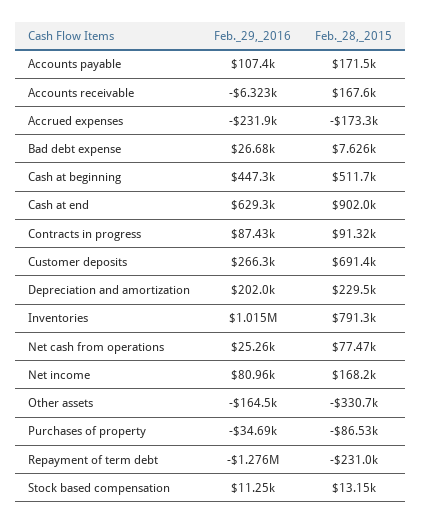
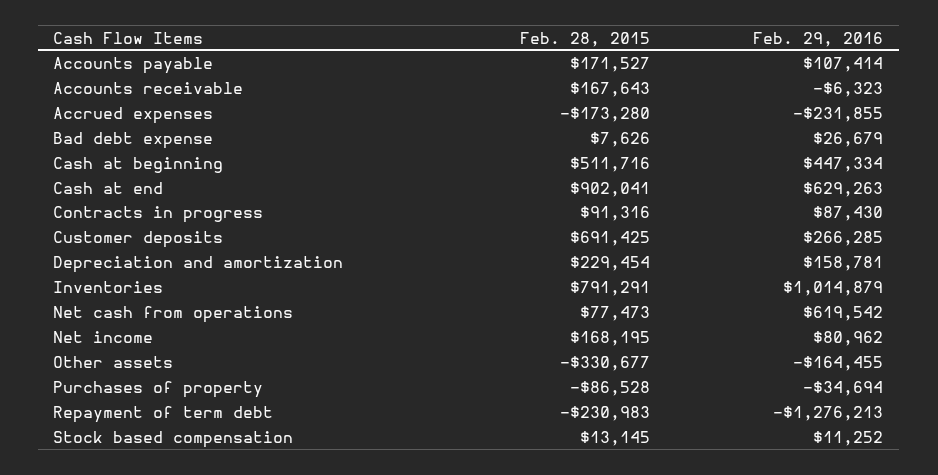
Feb._29,_2016, Depreciation and amortization: 202000 -> 158781
Feb._29,_2016, Net cash from operations: 25260 -> 619542

